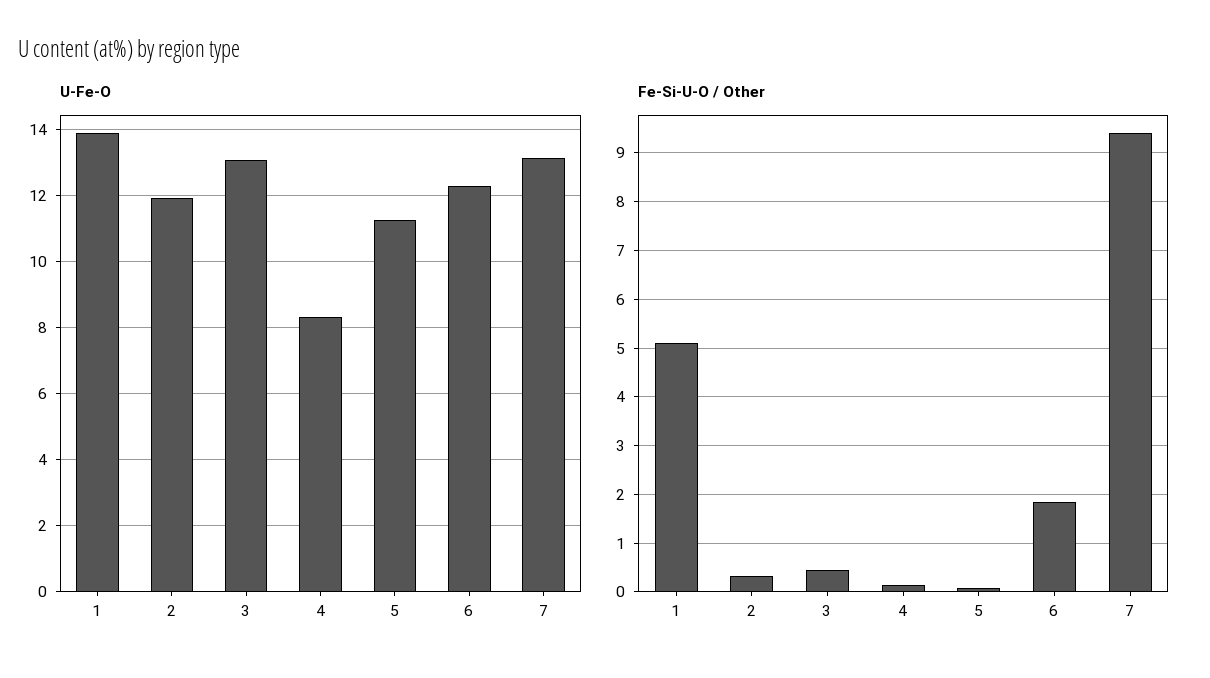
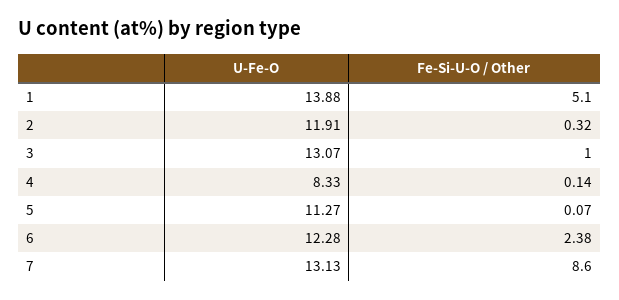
Fe-Si-U-O / Other, 3: 0.4 -> 1
Fe-Si-U-O / Other, 6: 1.8 -> 2.38
Fe-Si-U-O / Other, 7: 9.4 -> 8.6

